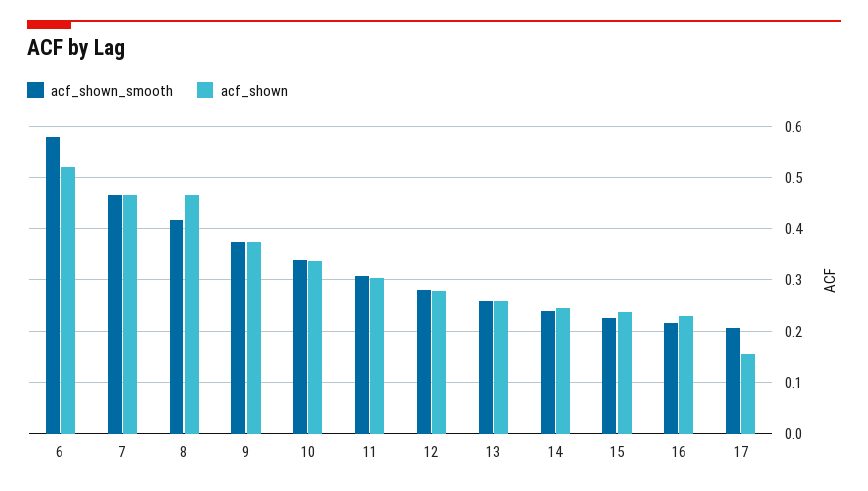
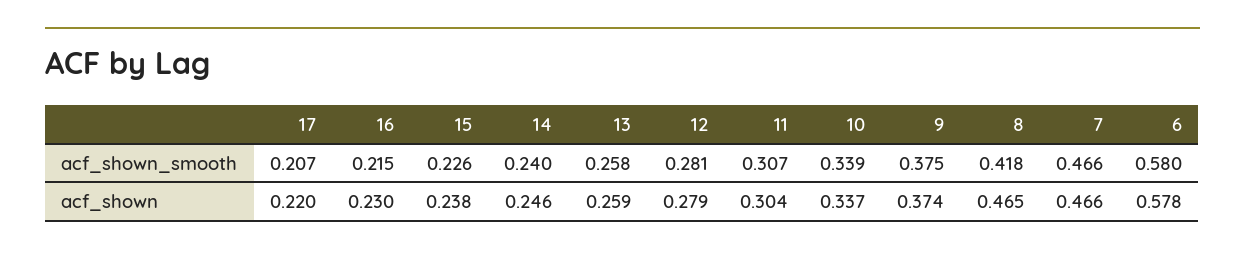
acf_shown, 6: 0.52 -> 0.578
acf_shown, 17: 0.16 -> 0.22

